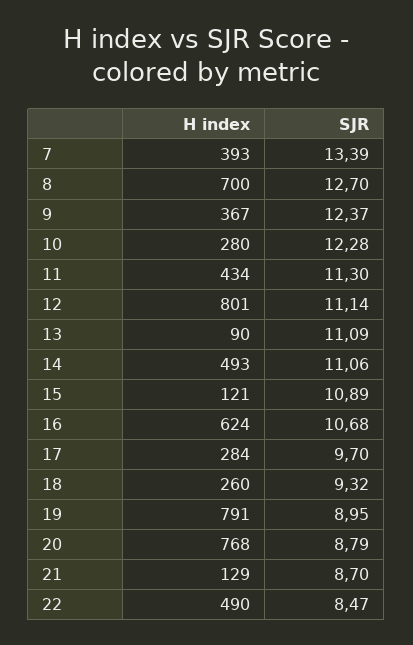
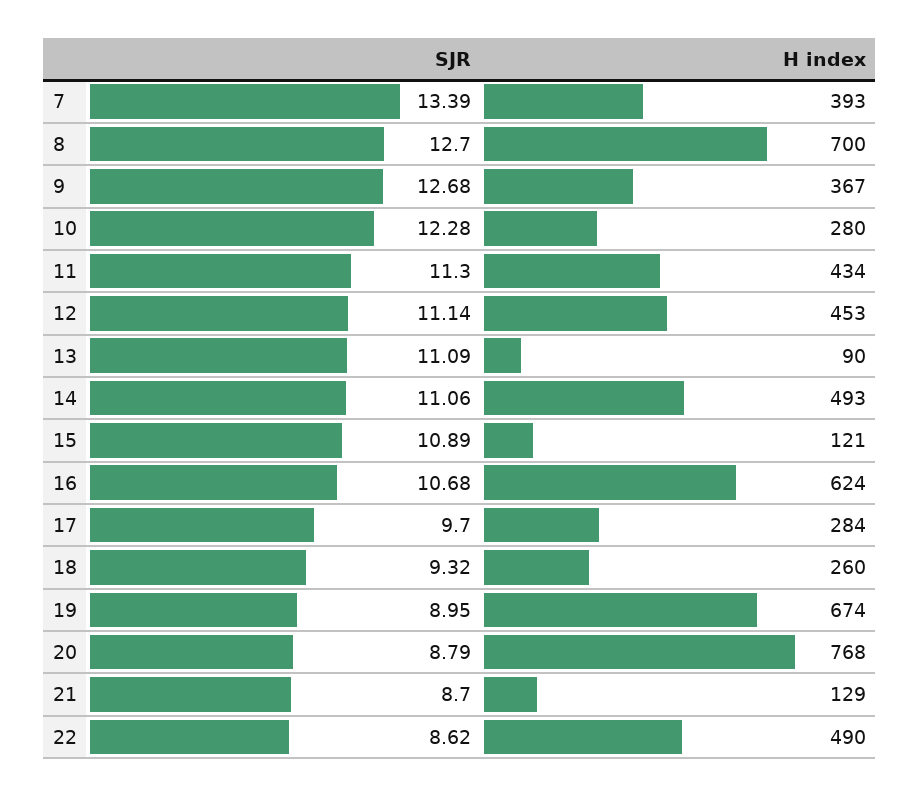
SJR, 9: 12.37 -> 12.68
H index, 12: 801 -> 453
H index, 19: 791 -> 674
SJR, 22: 8.47 -> 8.62

